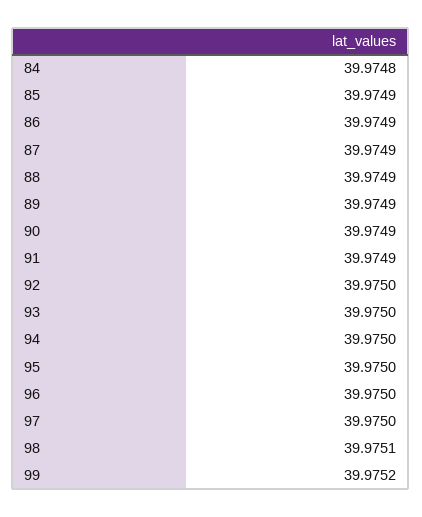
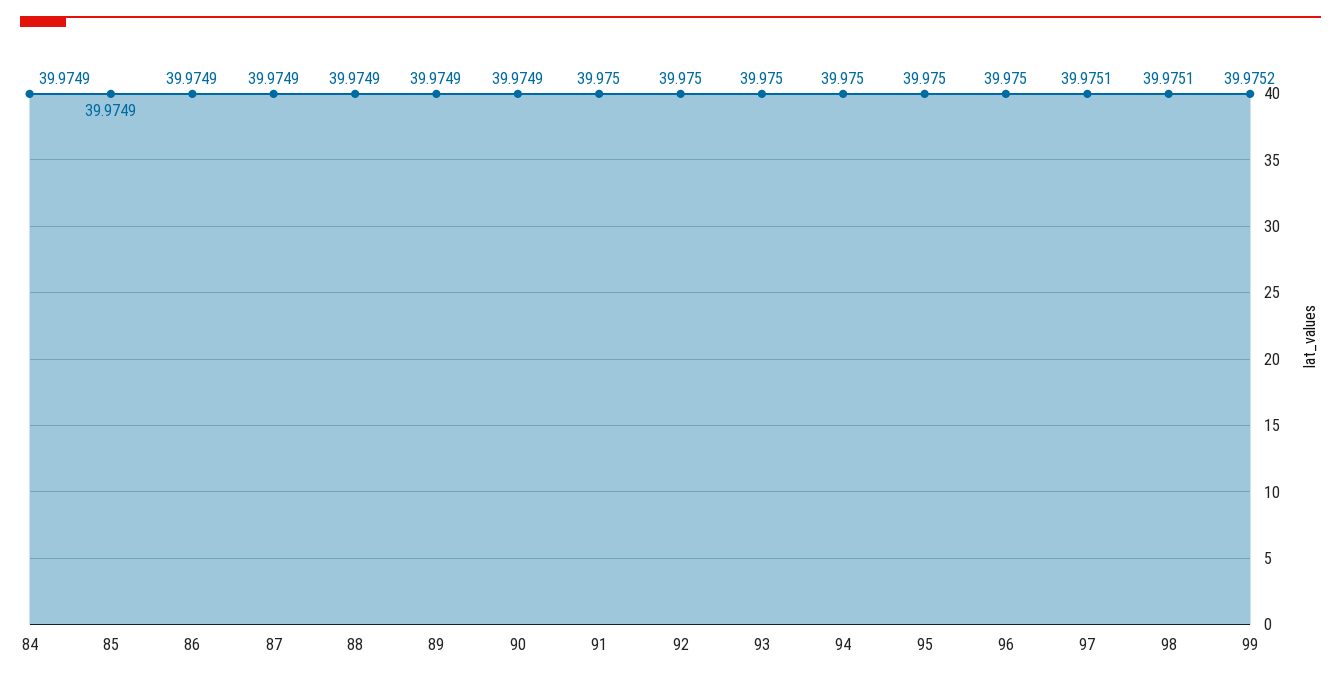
84: 39.9748 -> 39.9749
91: 39.9749 -> 39.975
97: 39.975 -> 39.9751

